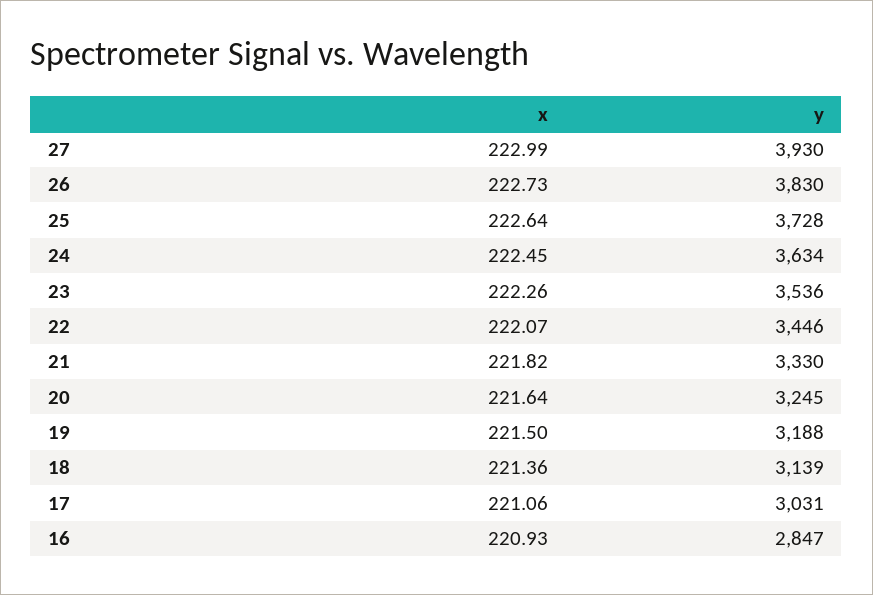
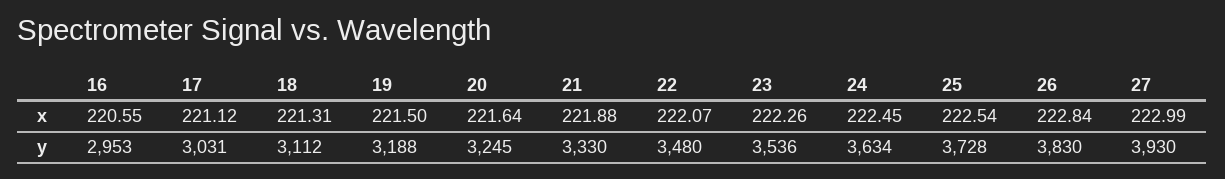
x, 26: 222.73 -> 222.84
x, 25: 222.64 -> 222.54
y, 22: 3446 -> 3480
x, 21: 221.82 -> 221.88
x, 18: 221.36 -> 221.31
y, 18: 3139 -> 3112
x, 17: 221.06 -> 221.12
x, 16: 220.93 -> 220.55
y, 16: 2847 -> 2953

